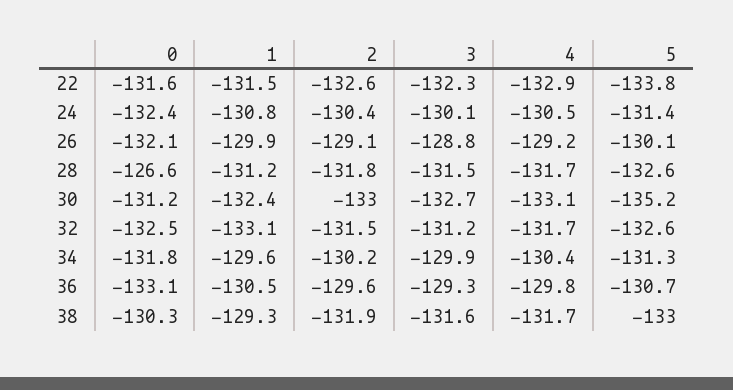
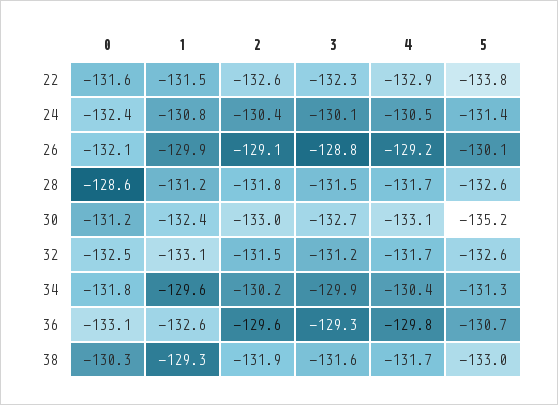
0, 28: -126.6 -> -128.6
1, 36: -130.5 -> -132.6

